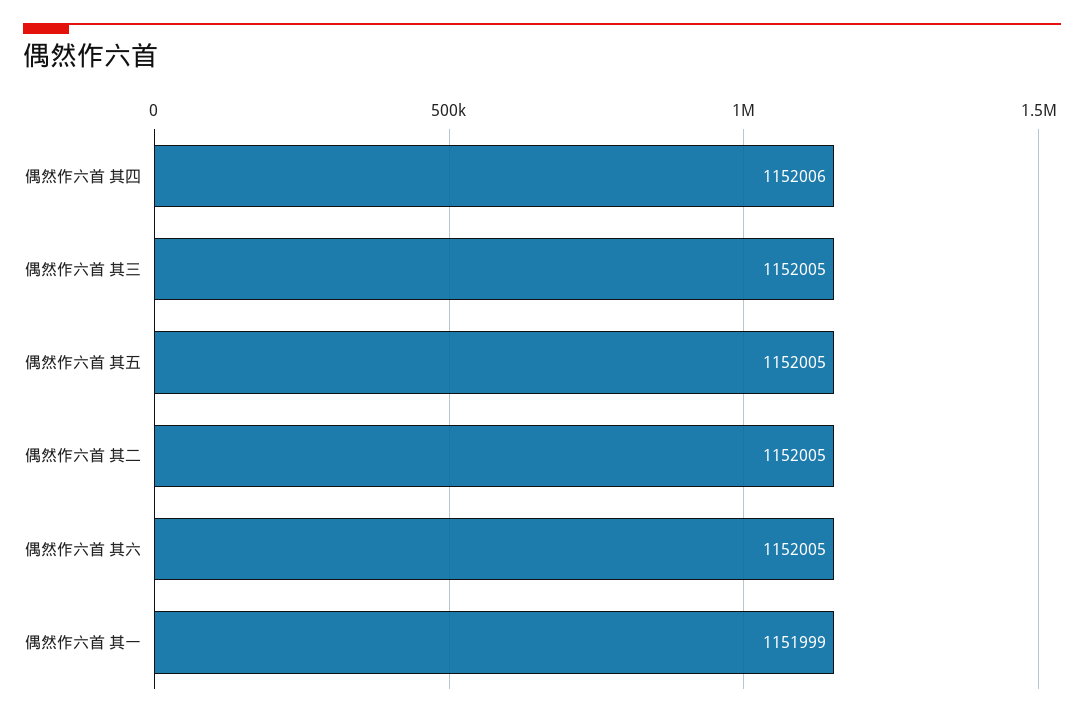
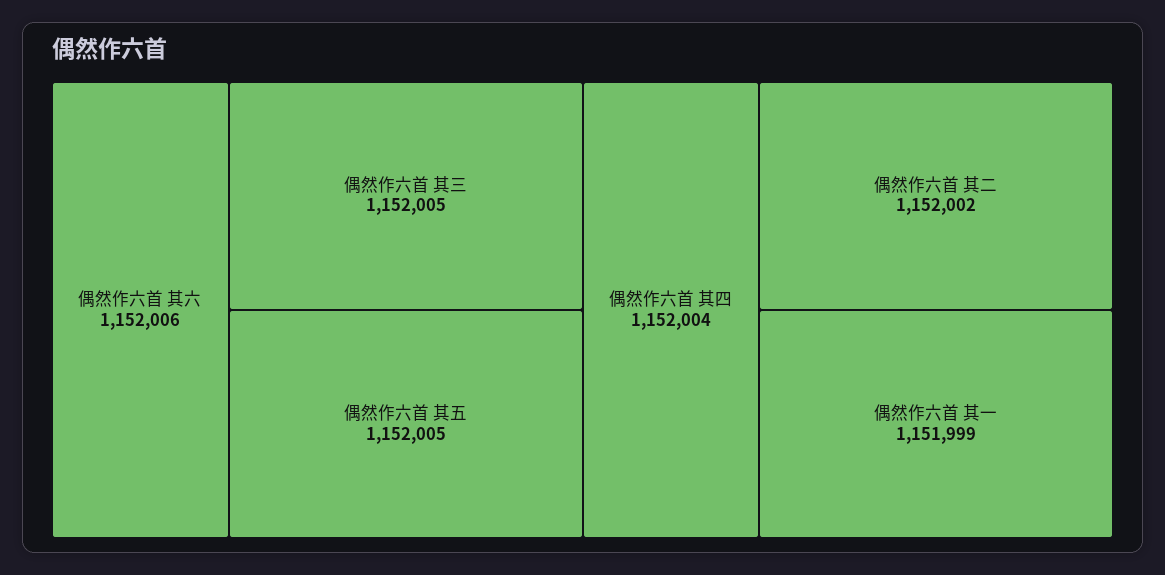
偶然作六首 其四: 1152006 -> 1152004
偶然作六首 其二: 1152005 -> 1152002
偶然作六首 其六: 1152005 -> 1152006

